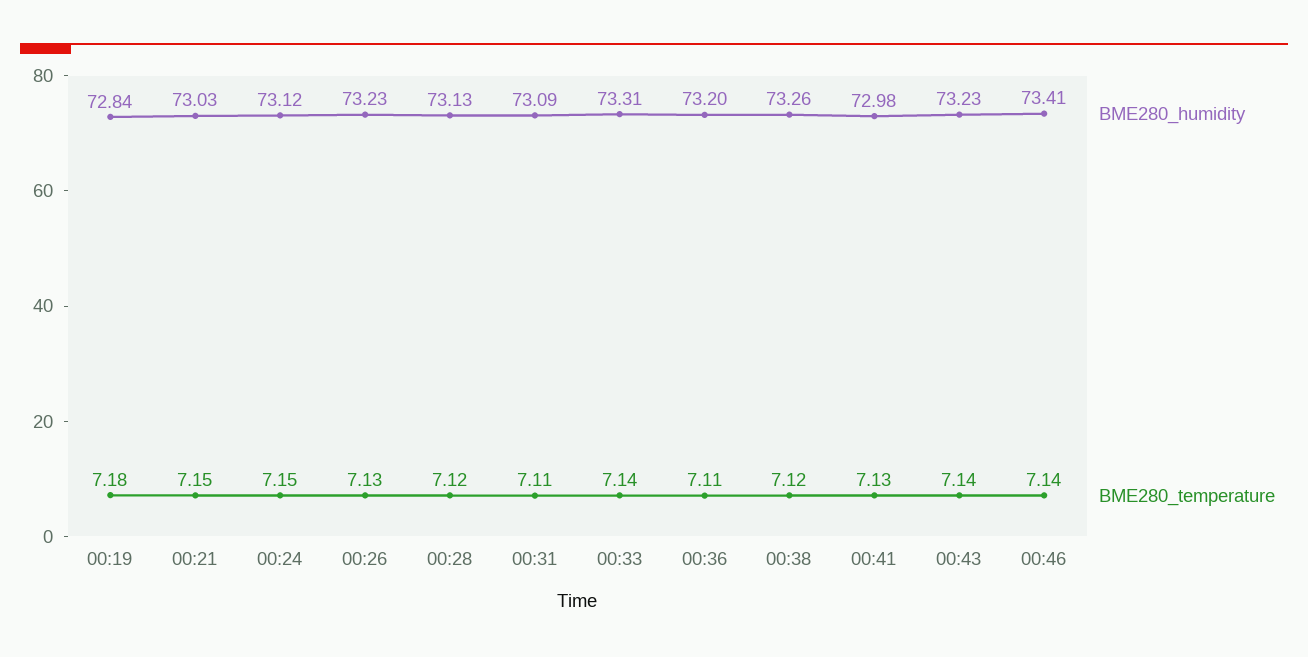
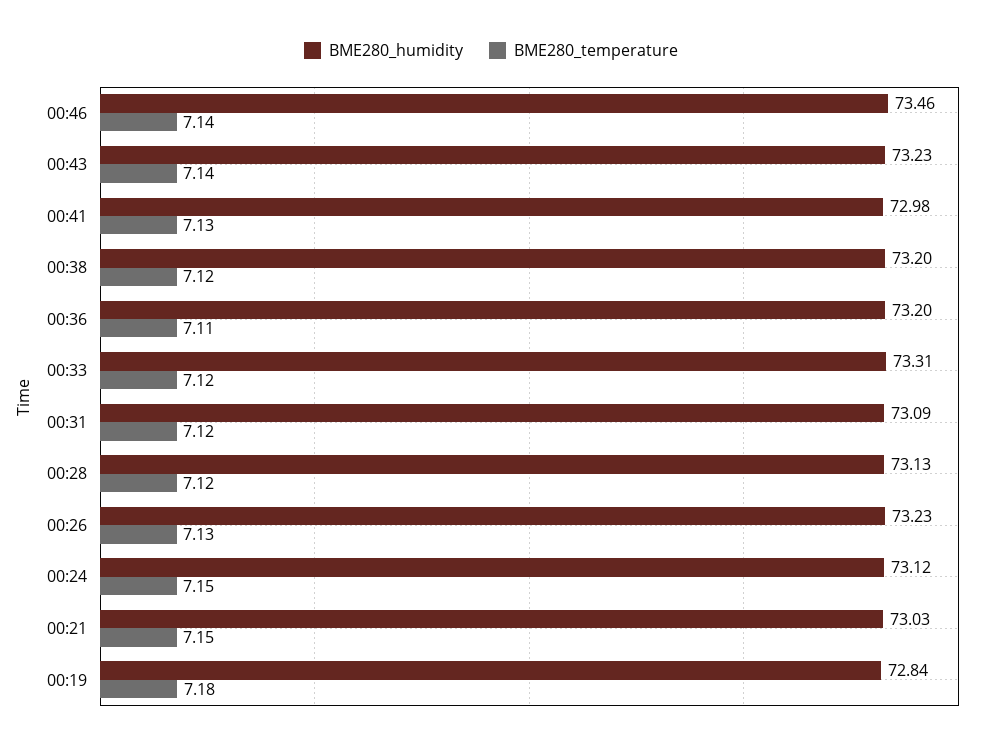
BME280_temperature, 00:31: 7.11 -> 7.12
BME280_temperature, 00:33: 7.14 -> 7.12
BME280_humidity, 00:38: 73.26 -> 73.2
BME280_humidity, 00:46: 73.41 -> 73.46

